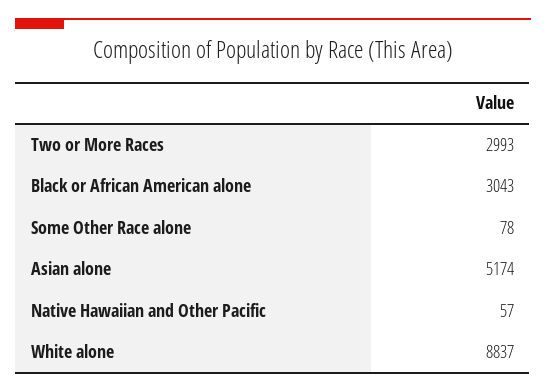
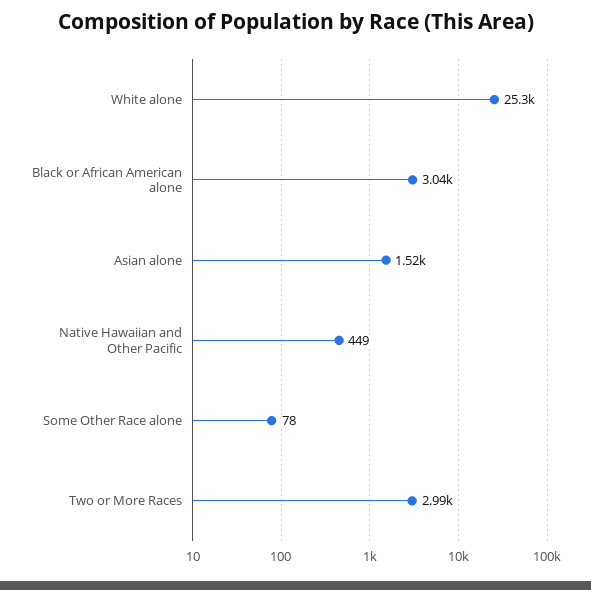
Asian alone: 5174 -> 1520
Native Hawaiian and Other Pacific: 57 -> 449
White alone: 8837 -> 25300

